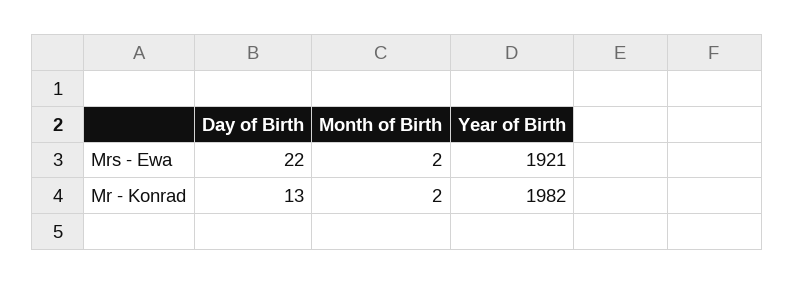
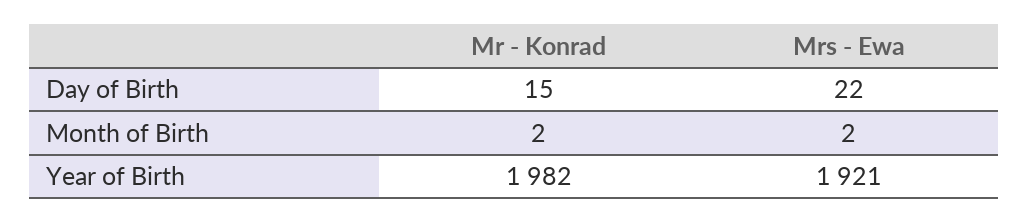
Day of Birth, Mr - Konrad: 13 -> 15

